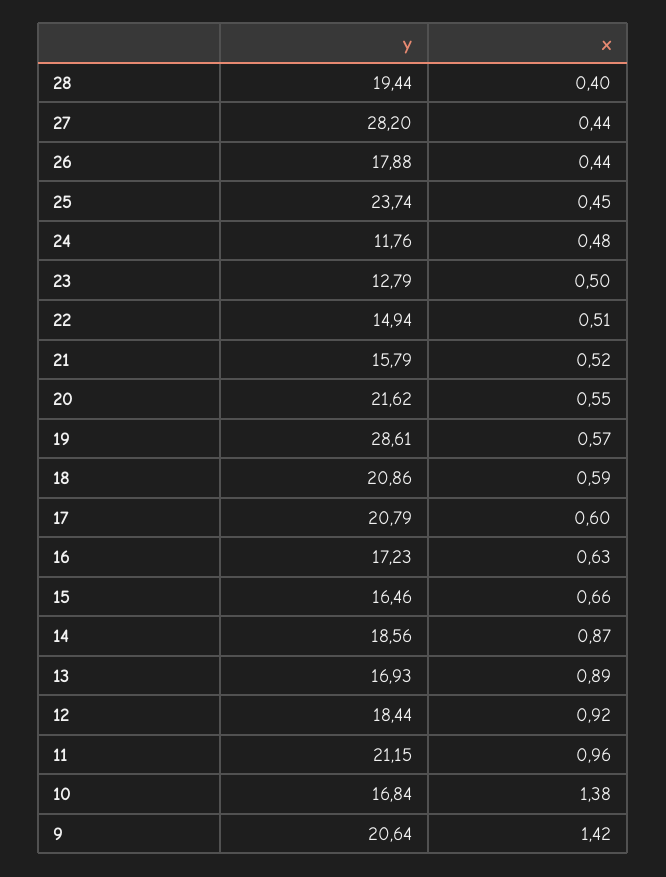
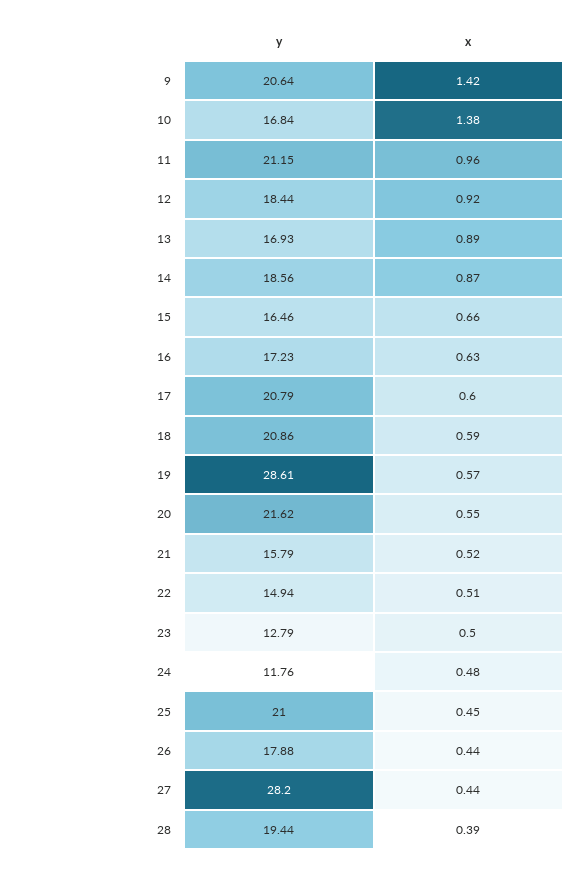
x, 28: 0.4 -> 0.39
y, 25: 23.74 -> 21

